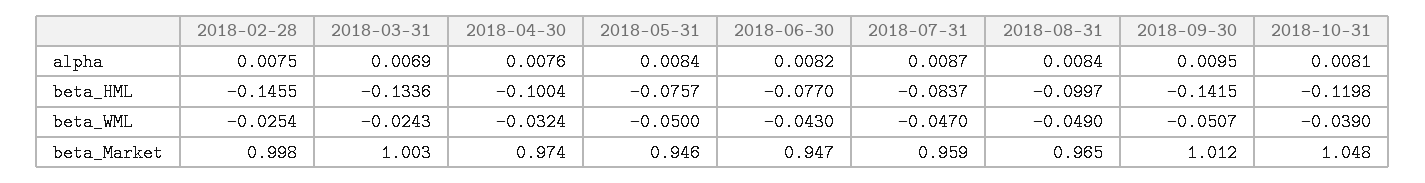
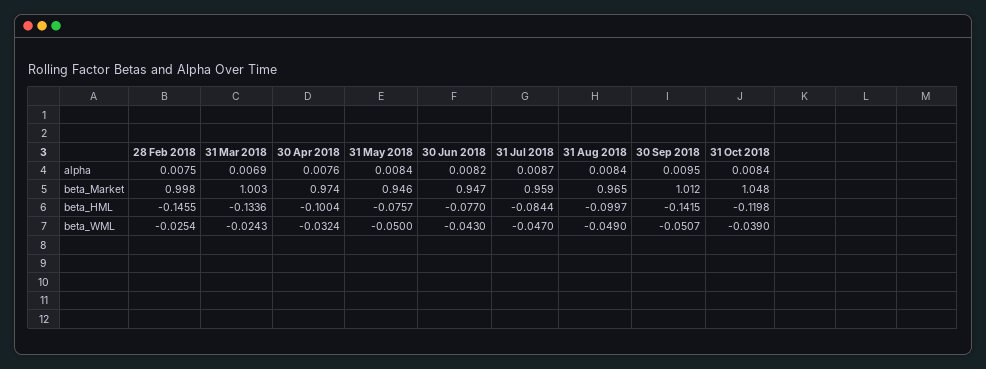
2018-10-31, alpha: 0.0081 -> 0.0084
2018-07-31, beta_HML: -0.0837 -> -0.0844

